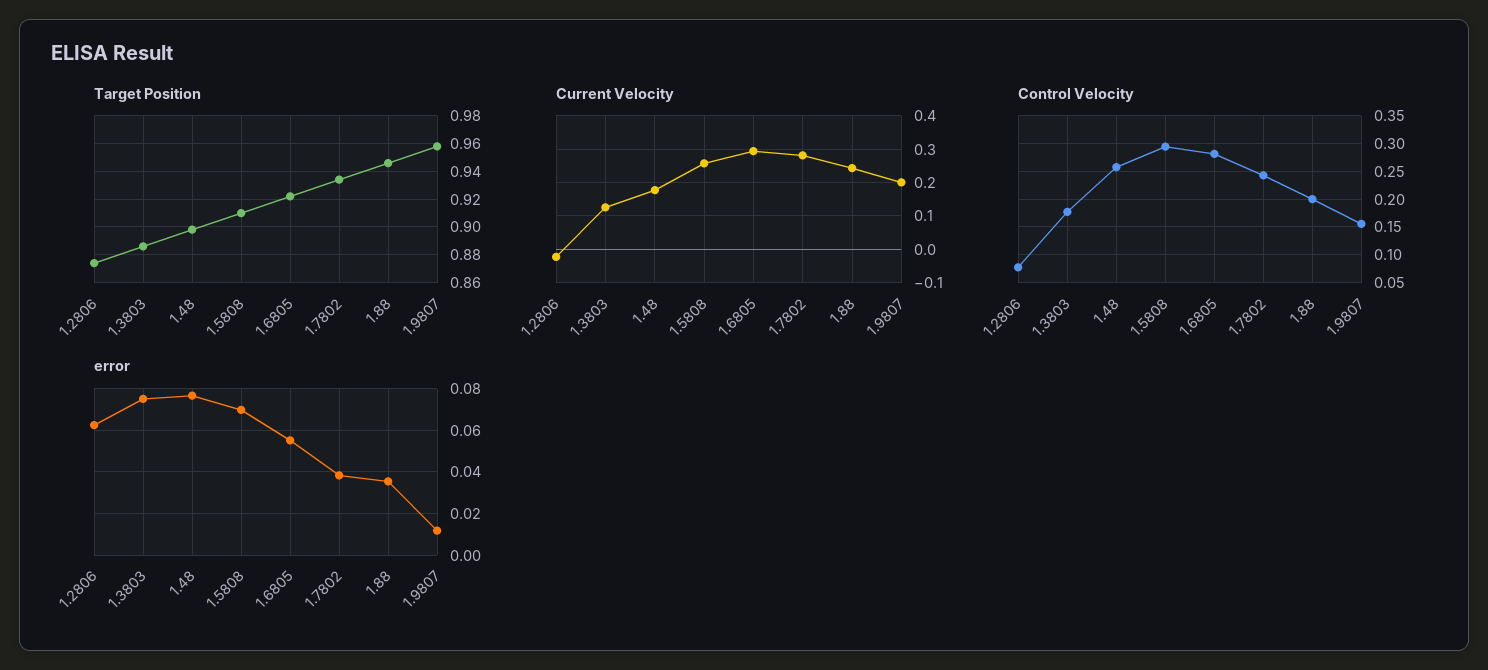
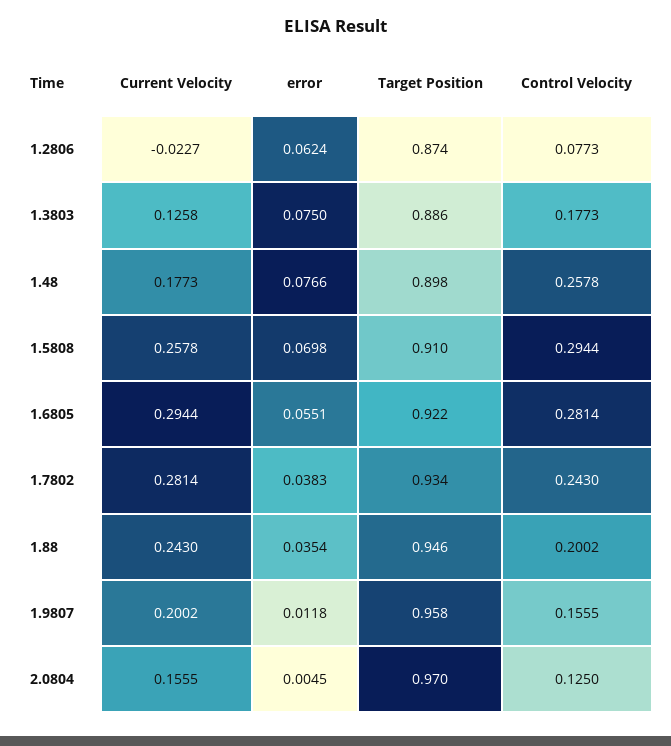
Current Velocity, 2.0804: none -> 0.1555
error, 2.0804: none -> 0.0045
Target Position, 2.0804: none -> 0.97
Control Velocity, 2.0804: none -> 0.125

